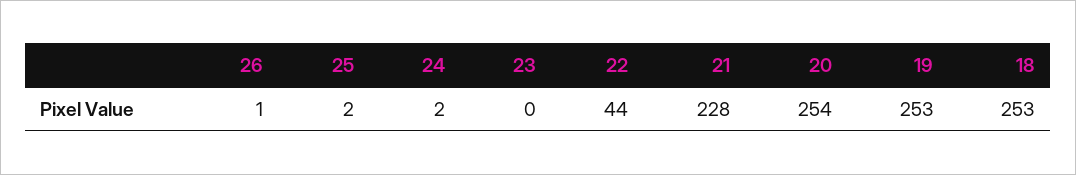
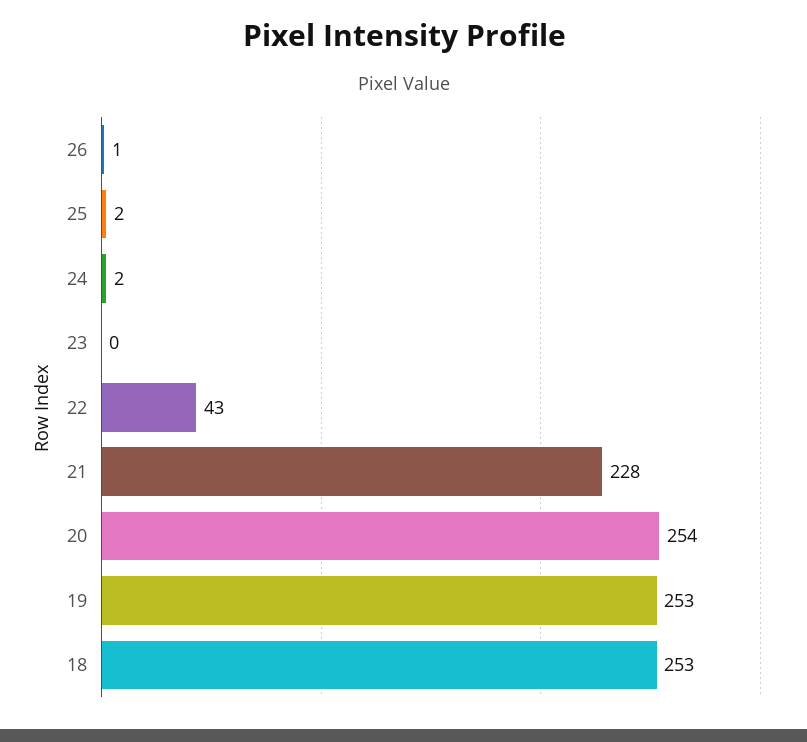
22: 44 -> 43

